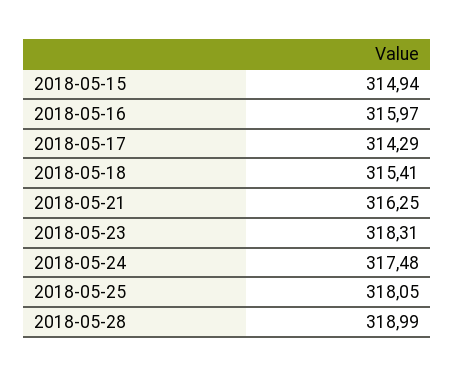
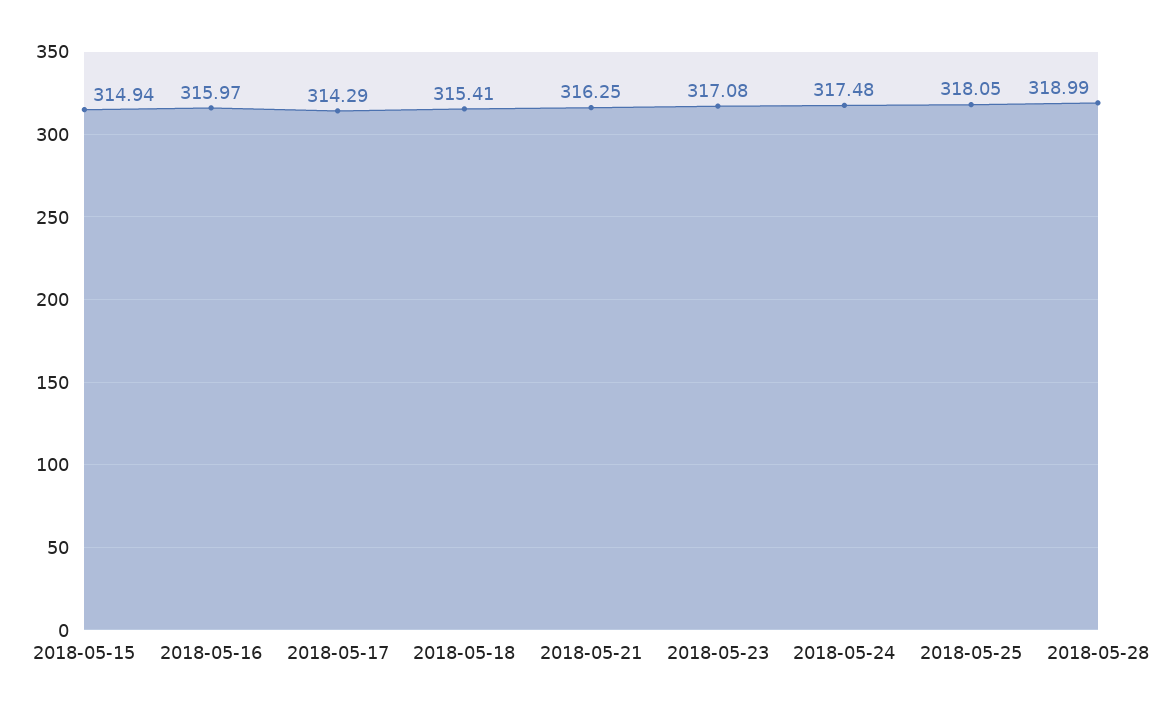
2018-05-23: 318.31 -> 317.08

